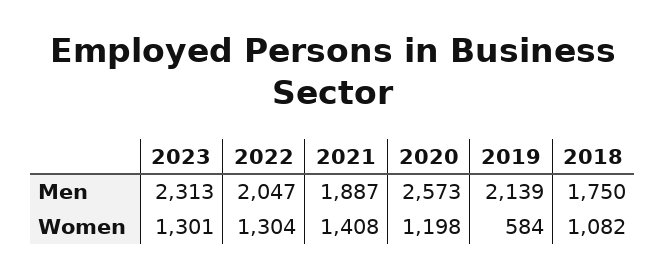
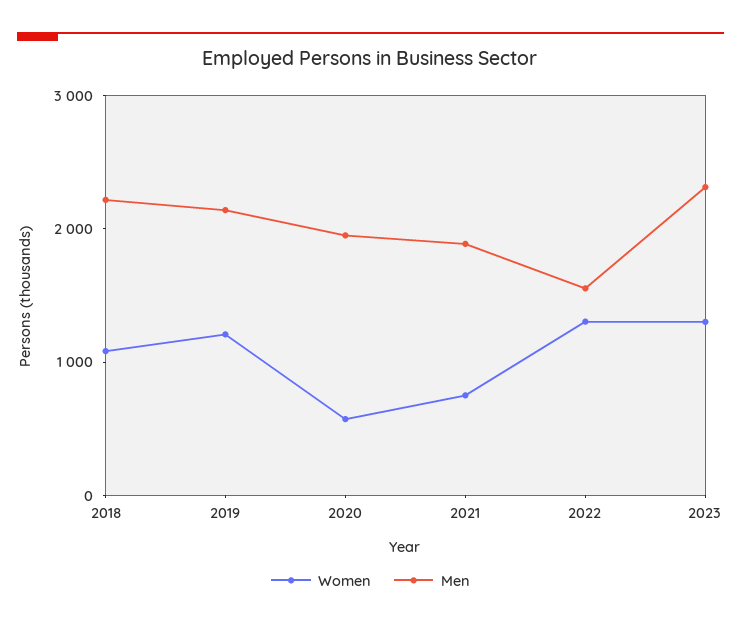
Men, 2022: 2047 -> 1600
Men, 2020: 2573 -> 2000
Men, 2018: 1750 -> 2200
Women, 2021: 1408 -> 800
Women, 2020: 1198 -> 600
Women, 2019: 584 -> 1200

